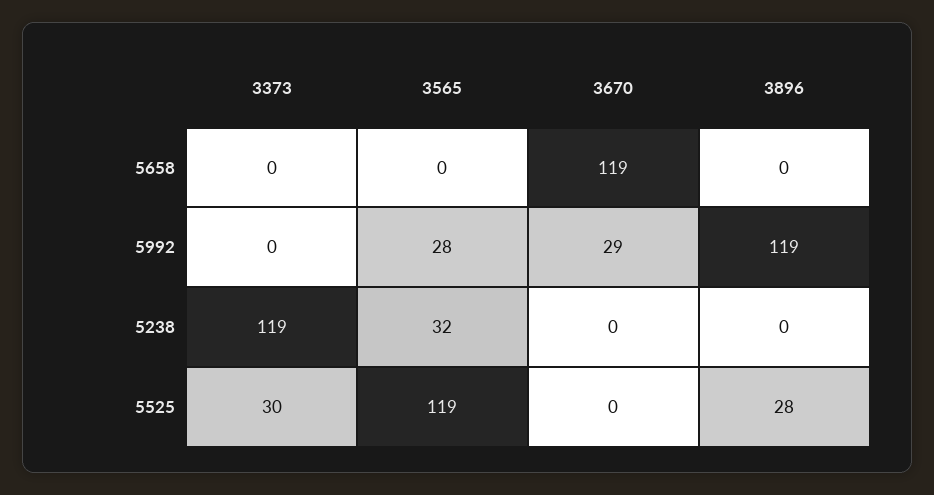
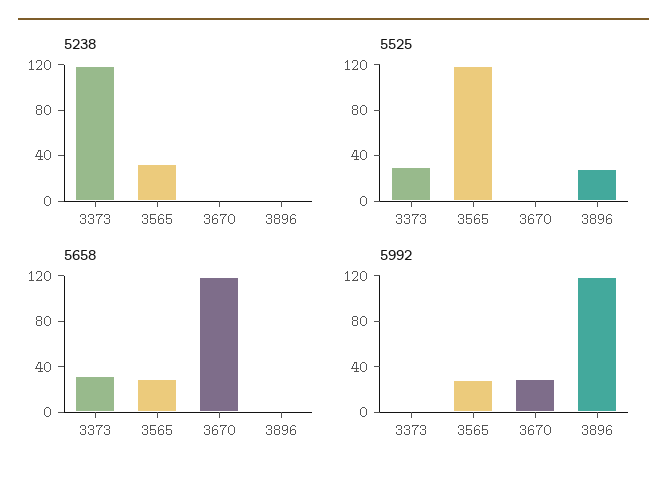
5658, 3373: 0 -> 30
5658, 3565: 0 -> 30

